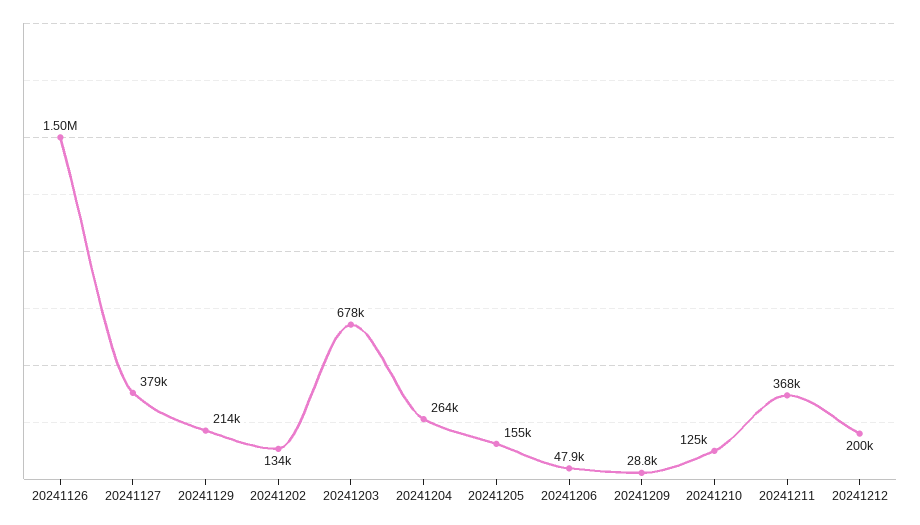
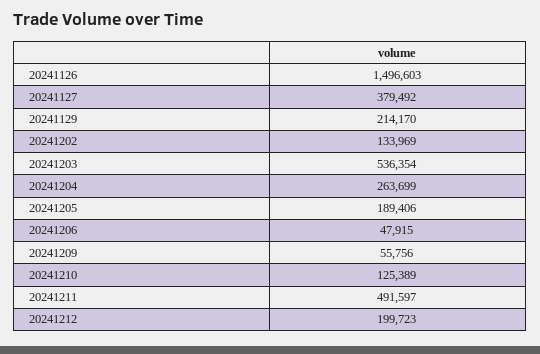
20241203: 678000 -> 536354
20241205: 155000 -> 189406
20241209: 28800 -> 55756
20241211: 368000 -> 491597

